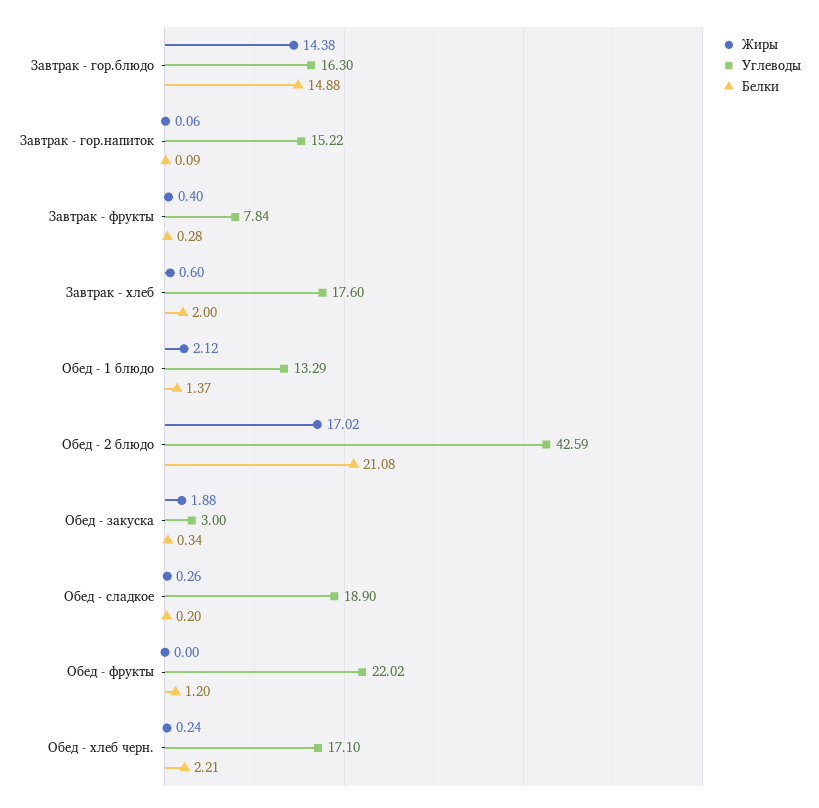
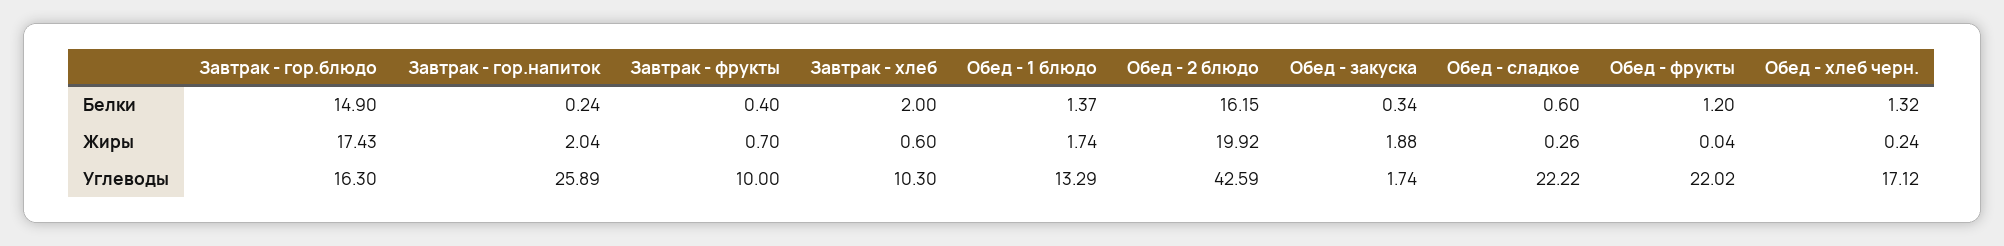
Жиры, Завтрак - гор.блюдо: 14.38 -> 17.43
Белки, Завтрак - гор.блюдо: 14.88 -> 14.9
Жиры, Завтрак - гор.напиток: 0.06 -> 2.04
Углеводы, Завтрак - гор.напиток: 15.22 -> 25.89
Белки, Завтрак - гор.напиток: 0.09 -> 0.24
Жиры, Завтрак - фрукты: 0.4 -> 0.7
Углеводы, Завтрак - фрукты: 7.84 -> 10
Белки, Завтрак - фрукты: 0.28 -> 0.4
Углеводы, Завтрак - хлеб: 17.6 -> 10.3
Жиры, Обед - 1 блюдо: 2.12 -> 1.74
Жиры, Обед - 2 блюдо: 17.02 -> 19.92
Белки, Обед - 2 блюдо: 21.08 -> 16.15
Углеводы, Обед - закуска: 3 -> 1.74
Углеводы, Обед - сладкое: 18.9 -> 22.22
Белки, Обед - сладкое: 0.2 -> 0.6
Жиры, Обед - фрукты: 0 -> 0.04
Углеводы, Обед - хлеб черн.: 17.1 -> 17.12
Белки, Обед - хлеб черн.: 2.21 -> 1.32

